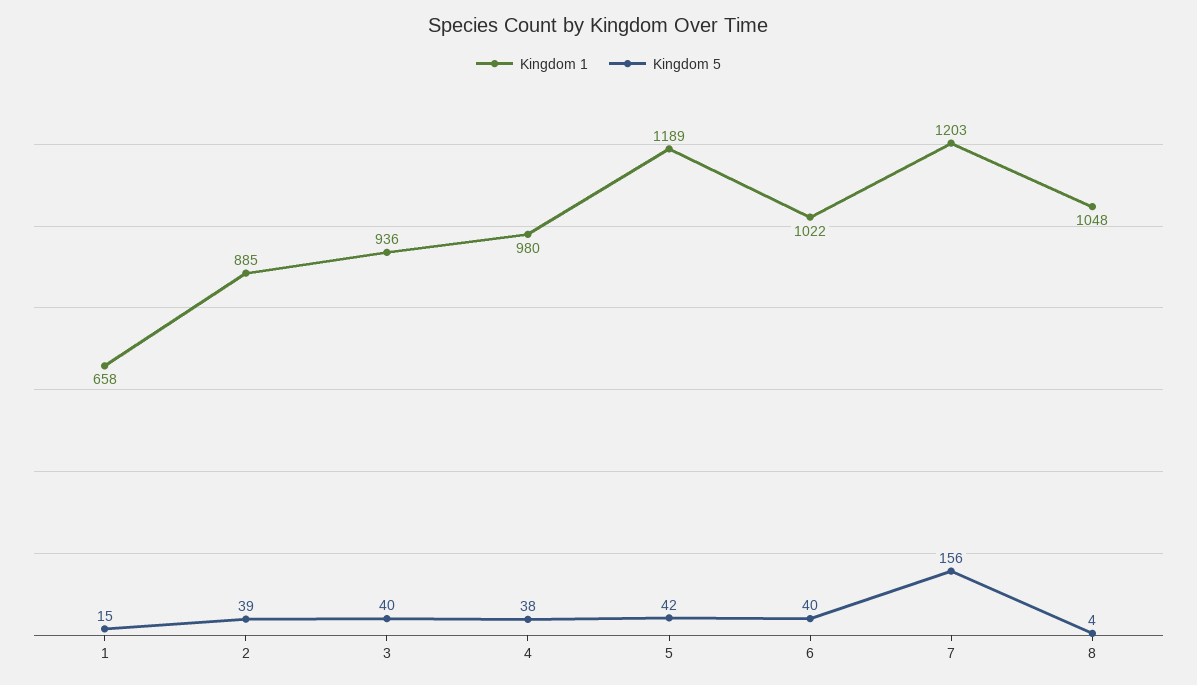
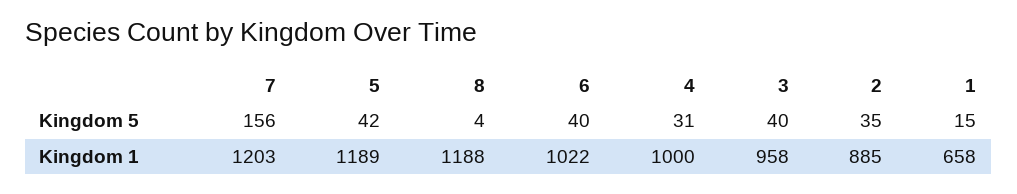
Kingdom 5, 2: 39 -> 35
Kingdom 1, 3: 936 -> 958
Kingdom 1, 4: 980 -> 1000
Kingdom 5, 4: 38 -> 31
Kingdom 1, 8: 1048 -> 1188

